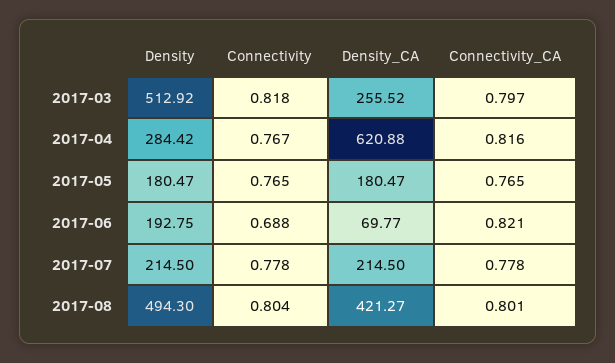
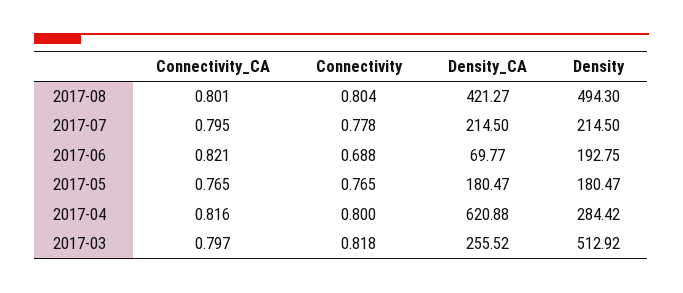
Connectivity, 2017-04: 0.767 -> 0.8
Connectivity_CA, 2017-07: 0.778 -> 0.795

